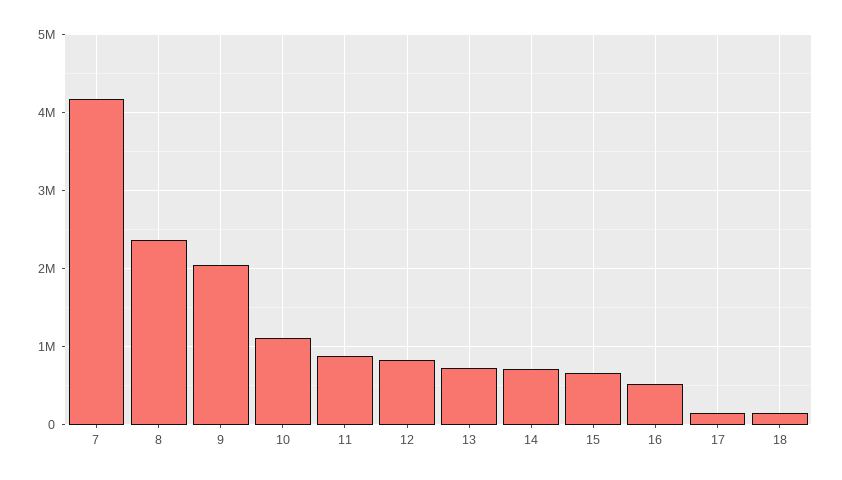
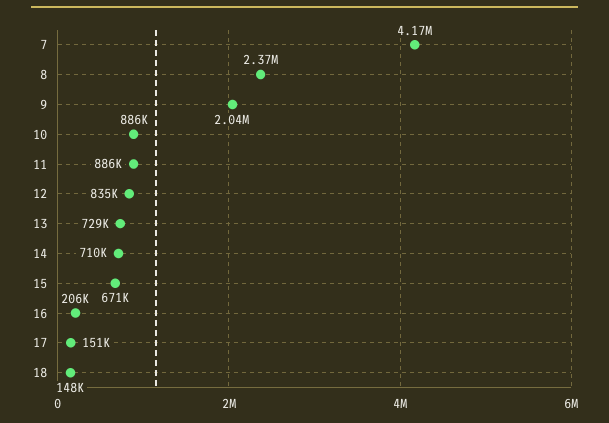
10: 1100000 -> 886000
16: 500000 -> 206000

